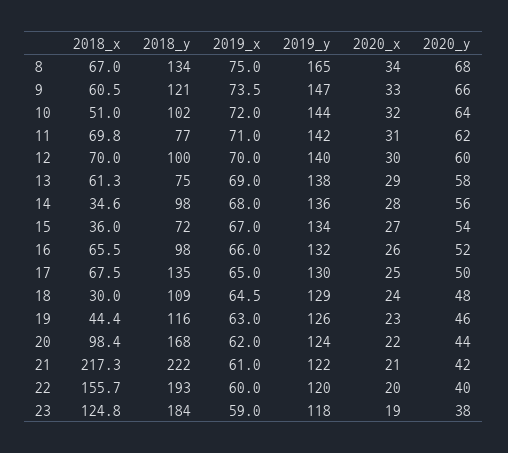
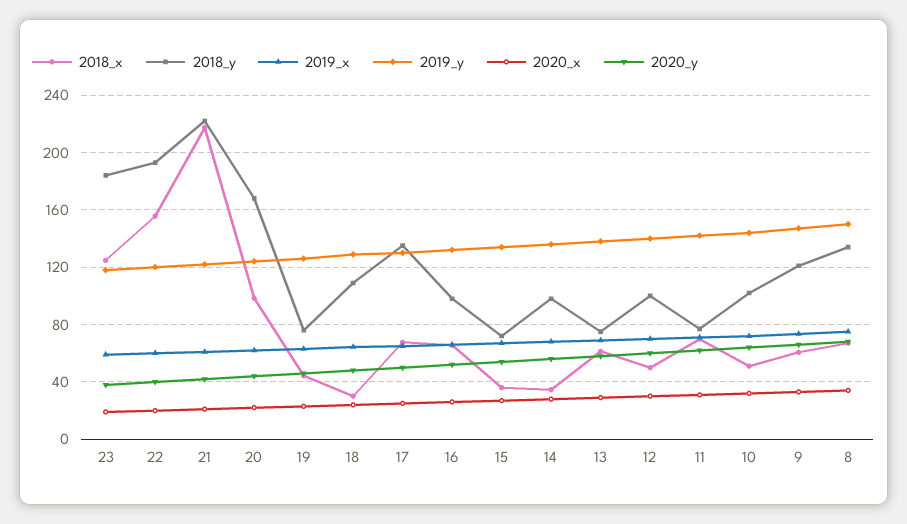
2019_y, 8: 165 -> 150
2018_x, 12: 70 -> 50
2018_y, 19: 116 -> 75

